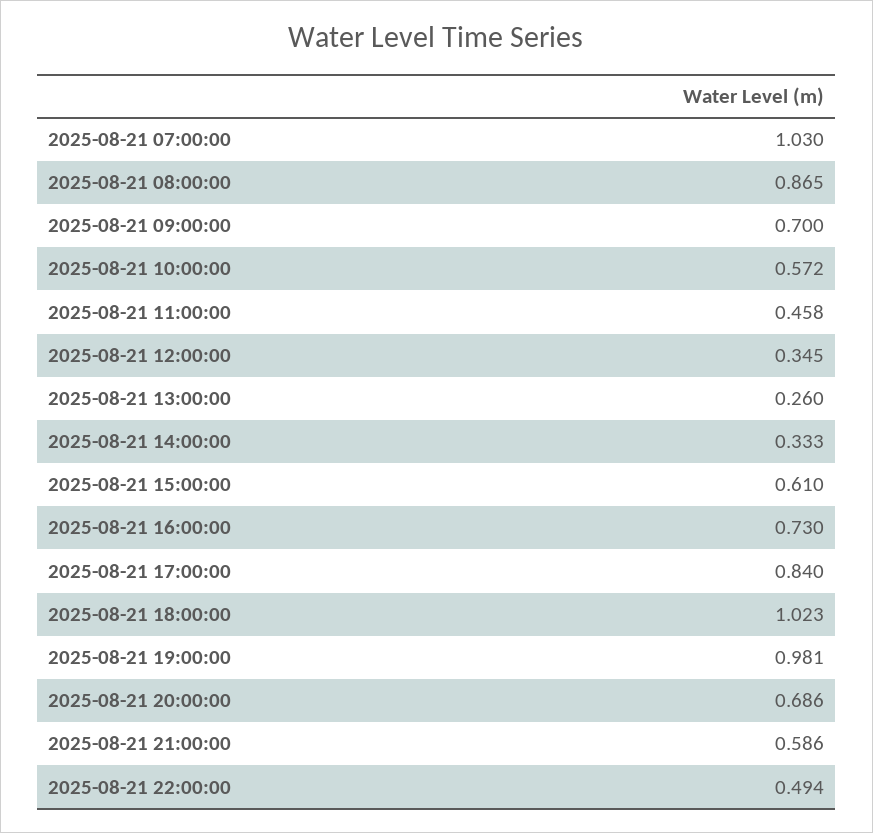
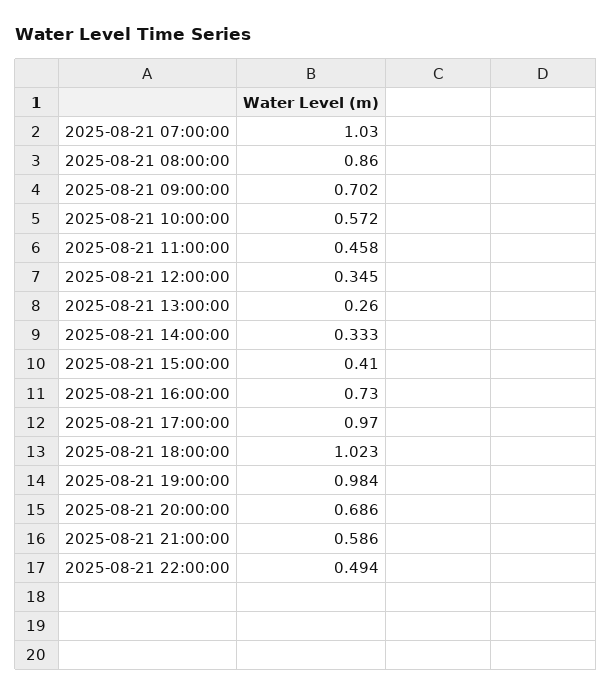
2025-08-21 08:00:00: 0.865 -> 0.86
2025-08-21 09:00:00: 0.7 -> 0.702
2025-08-21 15:00:00: 0.61 -> 0.41
2025-08-21 17:00:00: 0.84 -> 0.97
2025-08-21 19:00:00: 0.981 -> 0.984

